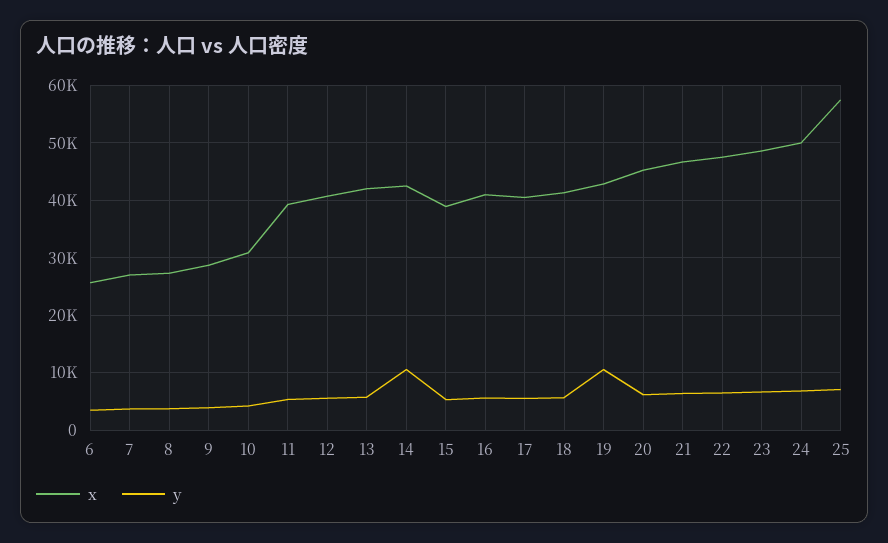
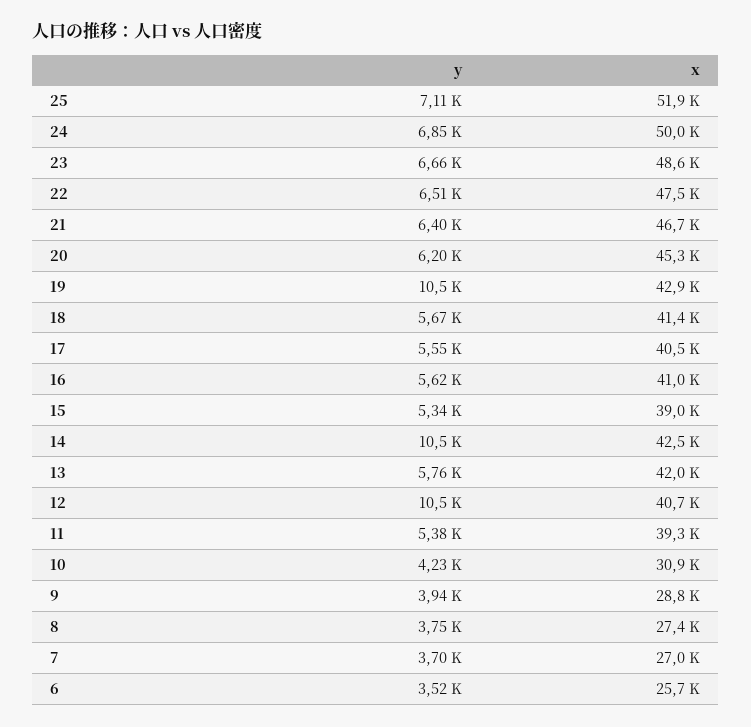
y, 12: 6000 -> 10500
x, 25: 58000 -> 51900

